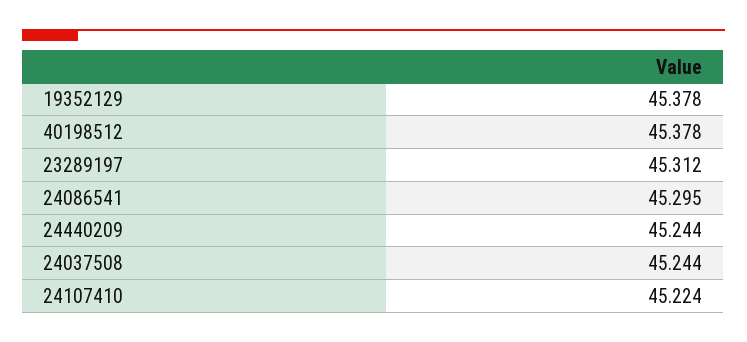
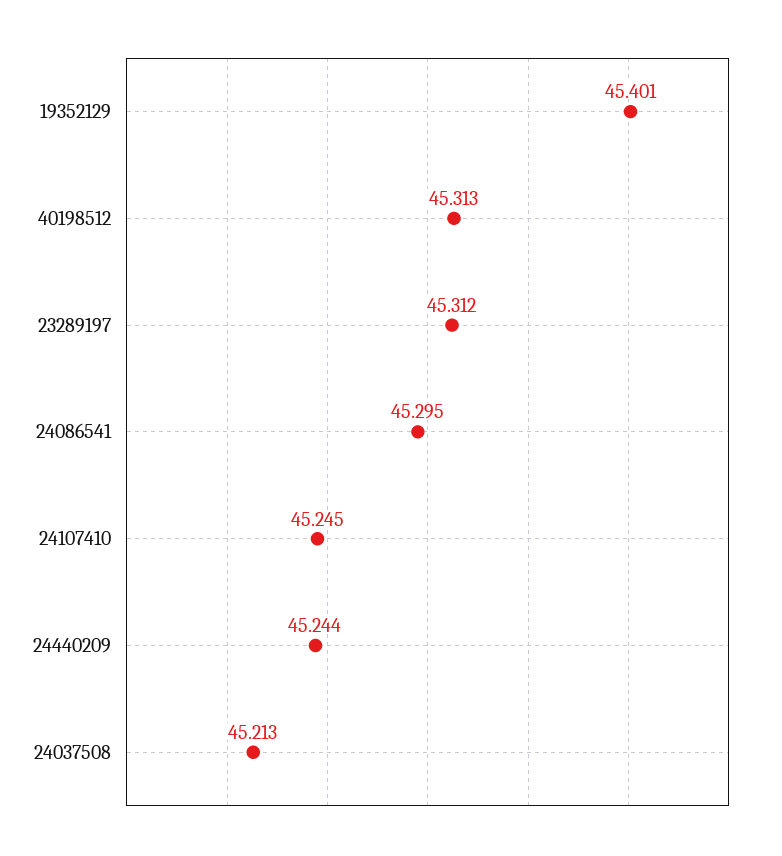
19352129: 45.378 -> 45.401
40198512: 45.378 -> 45.313
24037508: 45.244 -> 45.213
24107410: 45.224 -> 45.245

